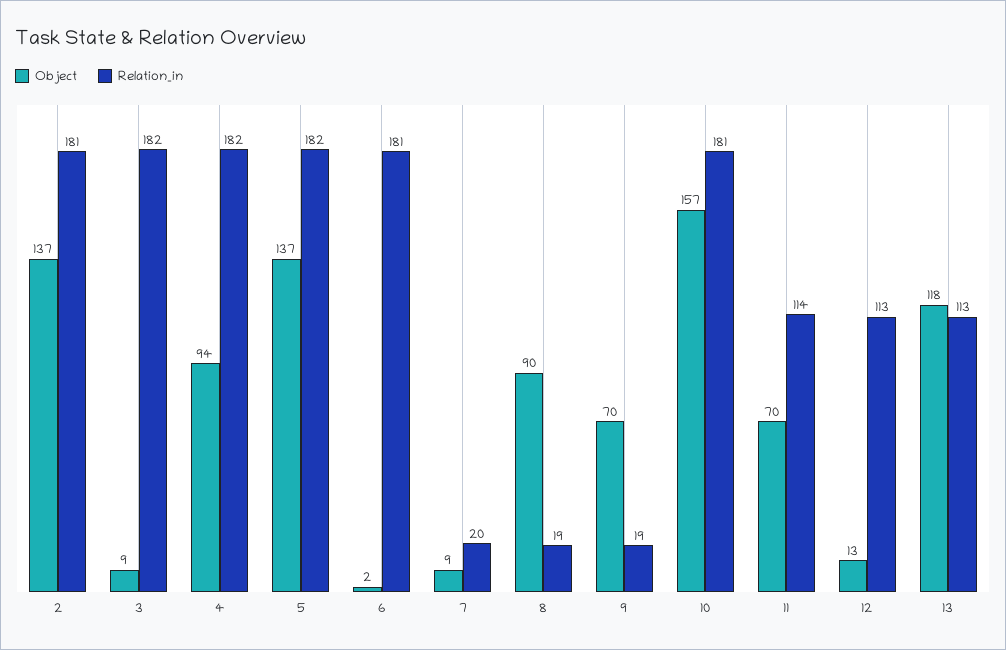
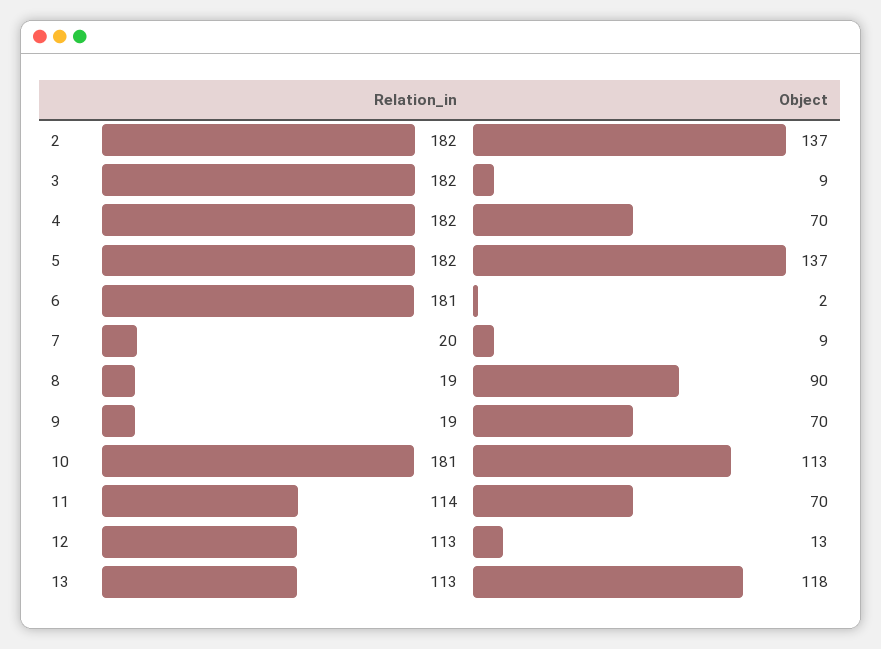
Relation_in, 2: 181 -> 182
Object, 4: 94 -> 70
Object, 10: 157 -> 113

